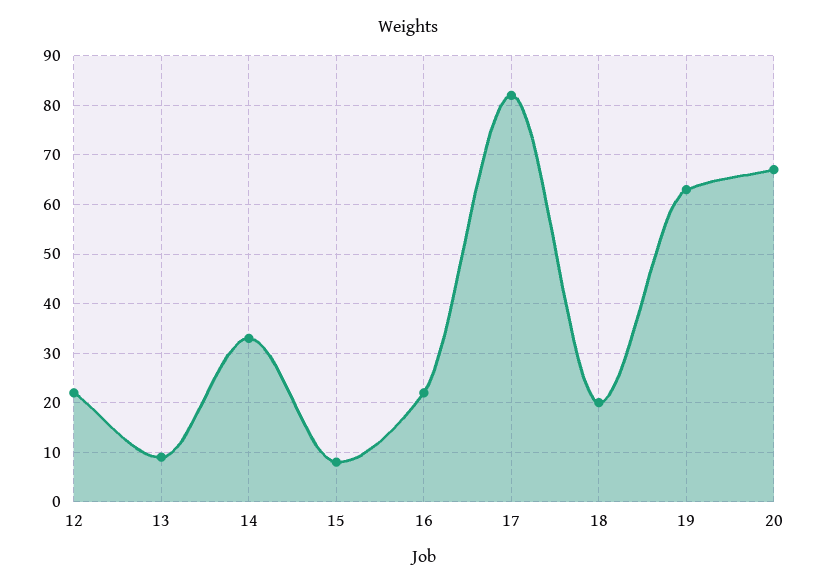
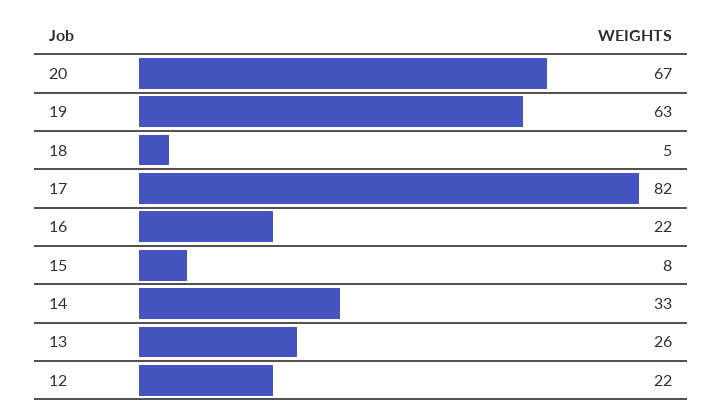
13: 10 -> 26
18: 20 -> 5

